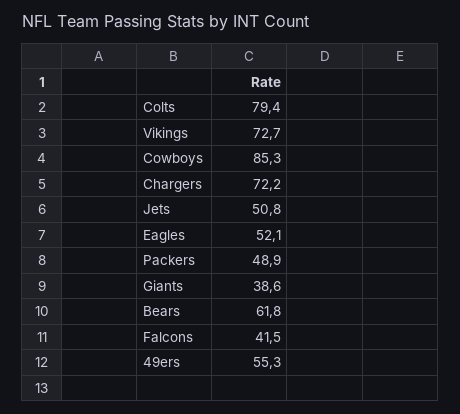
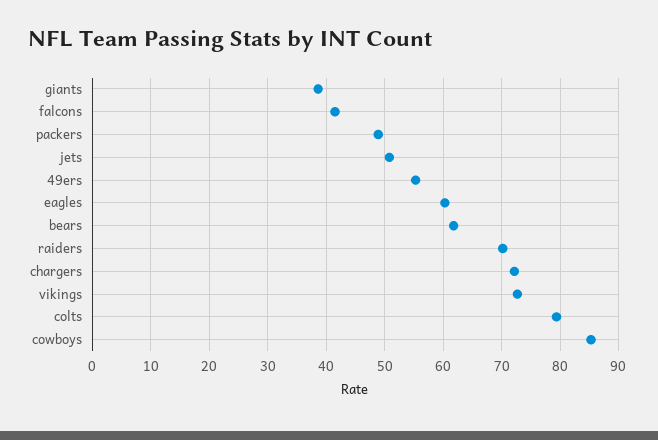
Eagles: 52.1 -> 60
raiders: none -> 70

